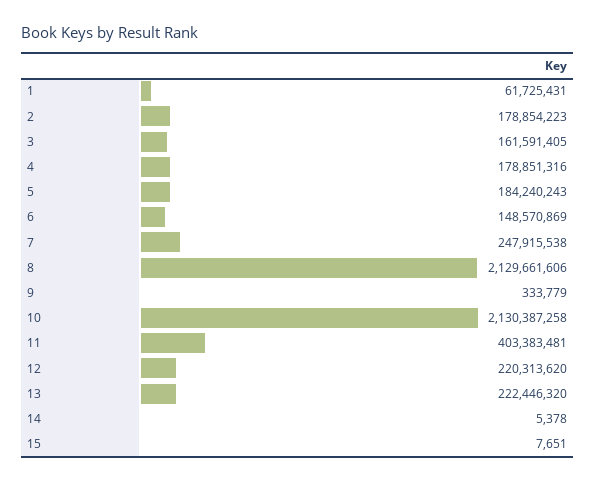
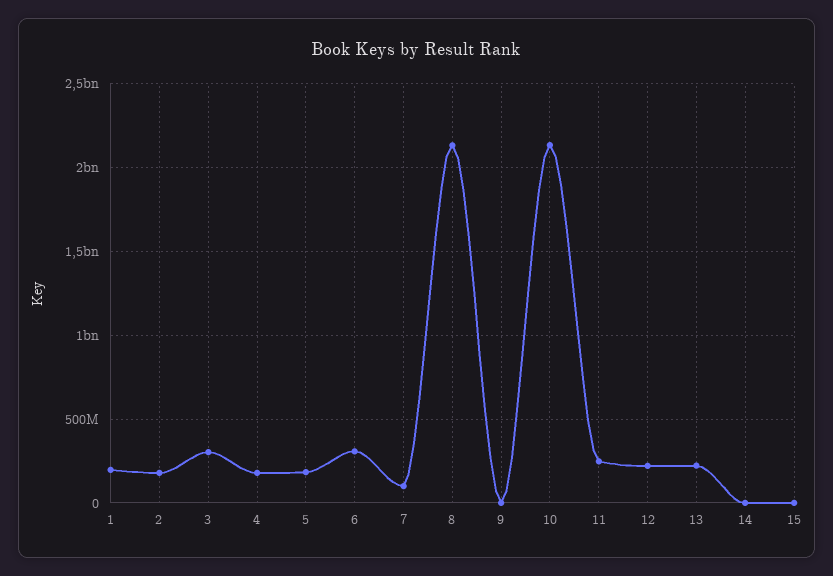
1: 61725431 -> 200000000
3: 161591405 -> 300000000
6: 148570869 -> 300000000
7: 247915538 -> 100000000
11: 403383481 -> 250000000

